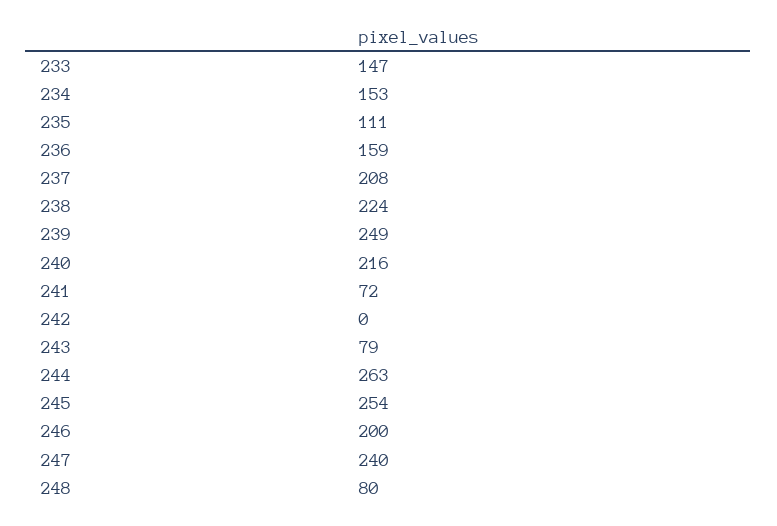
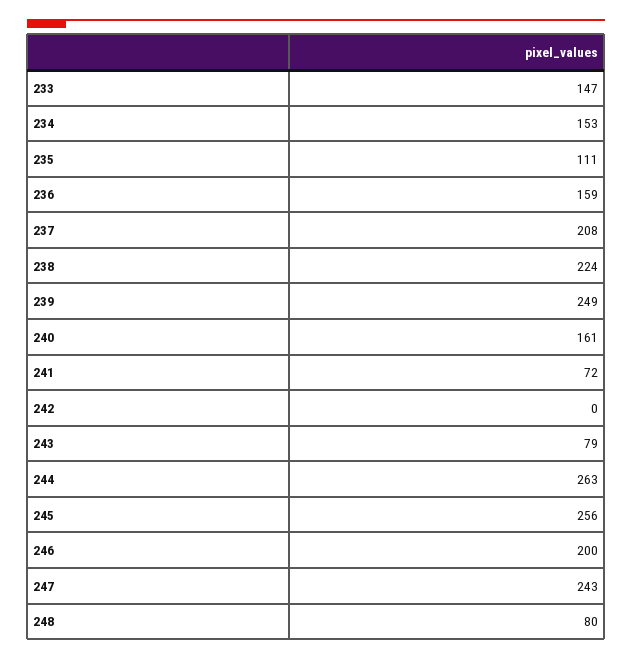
240: 216 -> 161
245: 254 -> 256
247: 240 -> 243

